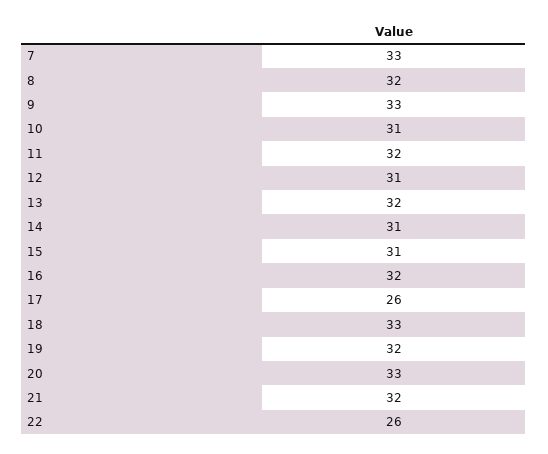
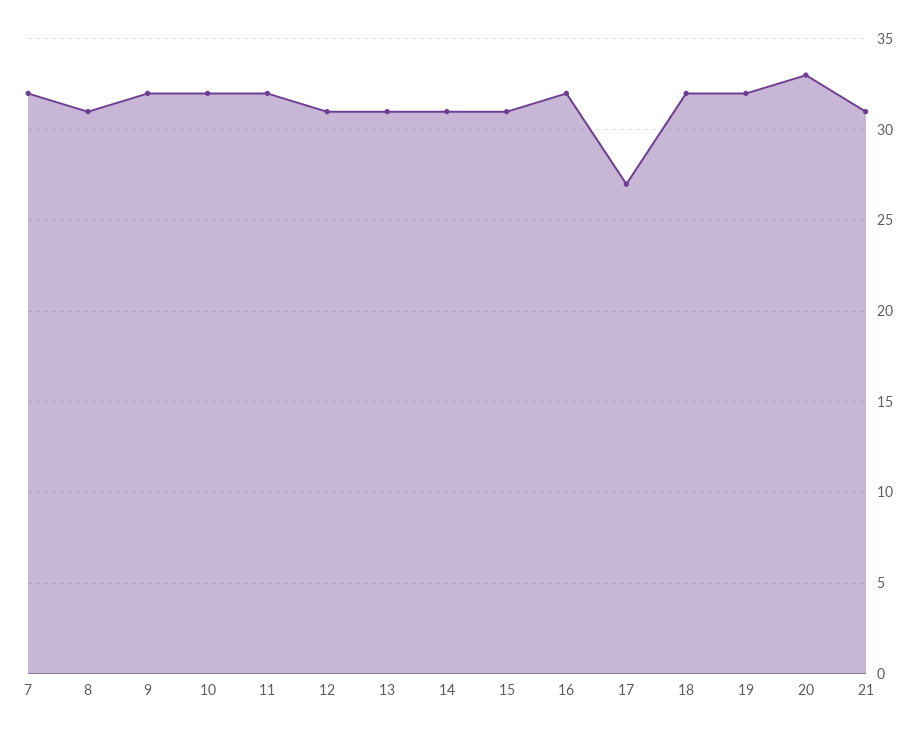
7: 33 -> 32
8: 32 -> 31
9: 33 -> 32
10: 31 -> 32
13: 32 -> 31
17: 26 -> 27
18: 33 -> 32
21: 32 -> 31
22: 26 -> none

